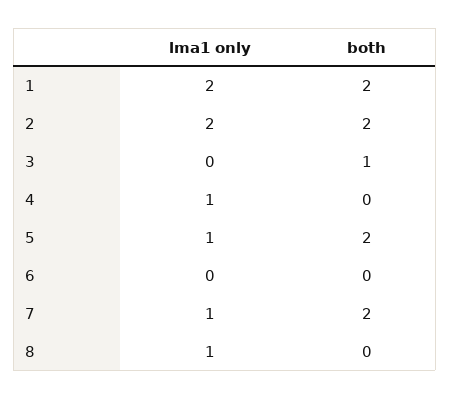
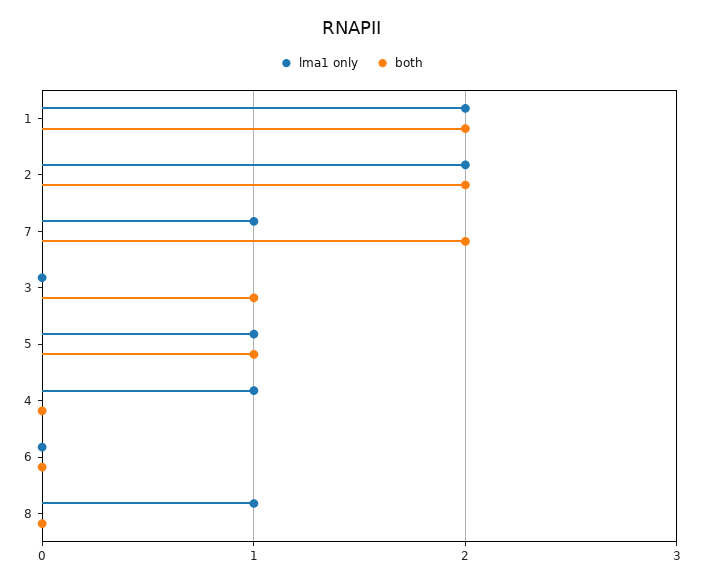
both, 5: 2 -> 1

